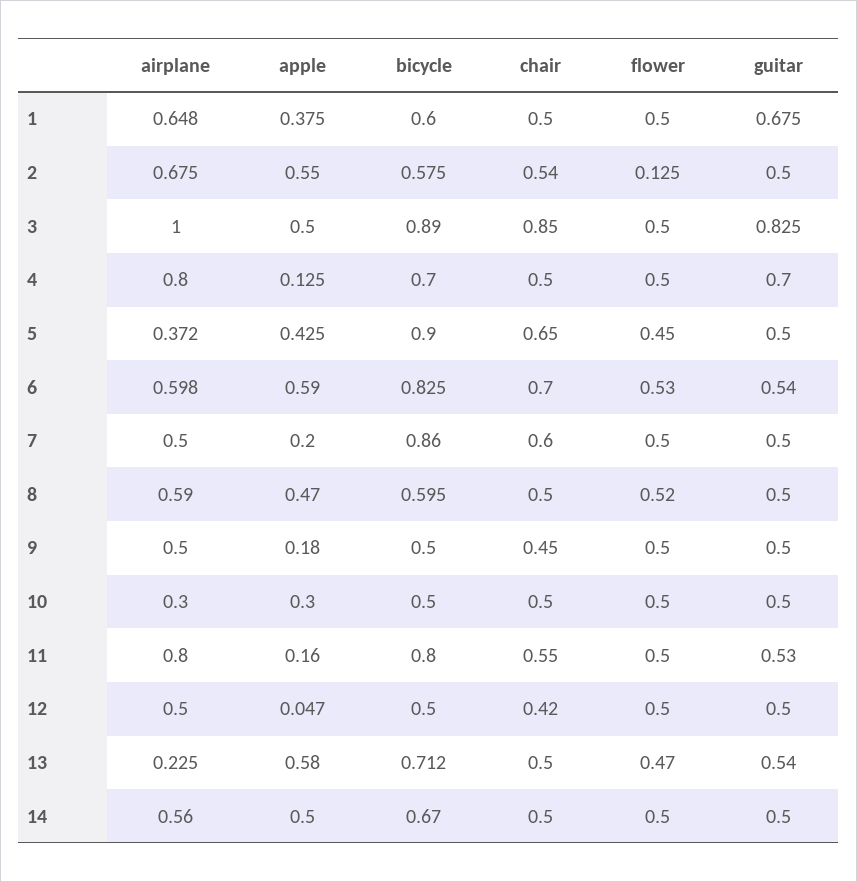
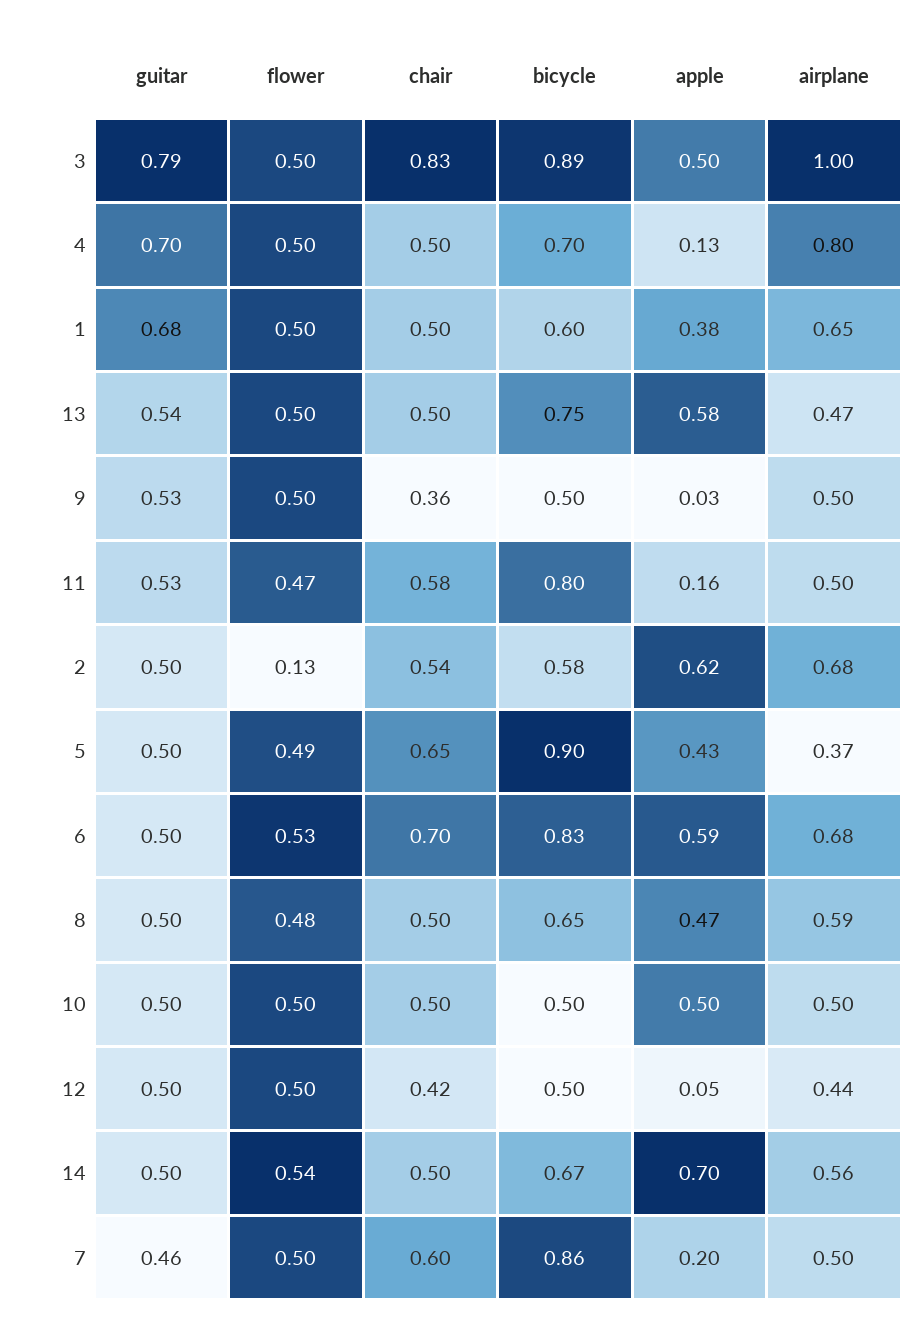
apple, 2: 0.55 -> 0.62
chair, 3: 0.85 -> 0.83
guitar, 3: 0.825 -> 0.79
flower, 5: 0.45 -> 0.49
airplane, 6: 0.598 -> 0.68
guitar, 6: 0.54 -> 0.5
guitar, 7: 0.5 -> 0.46
bicycle, 8: 0.595 -> 0.65
flower, 8: 0.52 -> 0.48
apple, 9: 0.18 -> 0.03
chair, 9: 0.45 -> 0.36
guitar, 9: 0.5 -> 0.53
airplane, 10: 0.3 -> 0.5
apple, 10: 0.3 -> 0.5
airplane, 11: 0.8 -> 0.5
chair, 11: 0.55 -> 0.58
flower, 11: 0.5 -> 0.47
airplane, 12: 0.5 -> 0.44
airplane, 13: 0.225 -> 0.47
bicycle, 13: 0.712 -> 0.75
flower, 13: 0.47 -> 0.5
apple, 14: 0.5 -> 0.7
flower, 14: 0.5 -> 0.54

